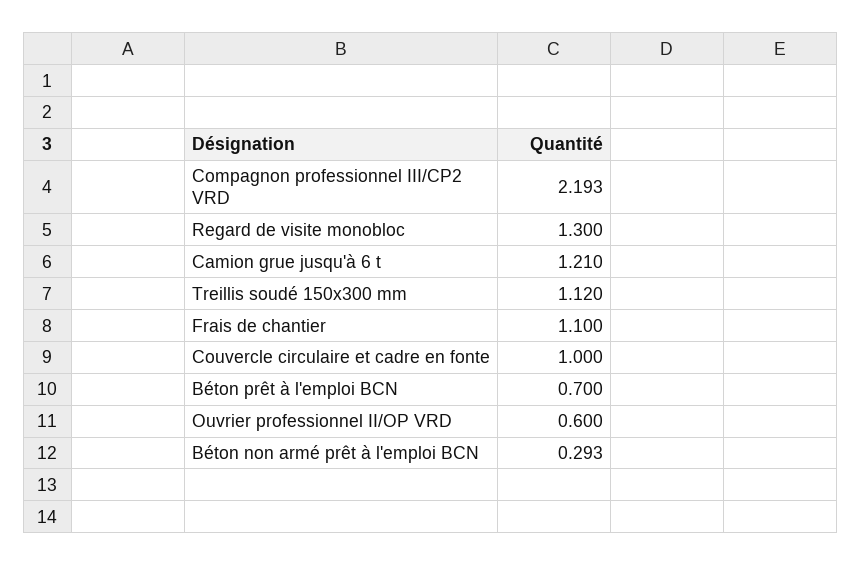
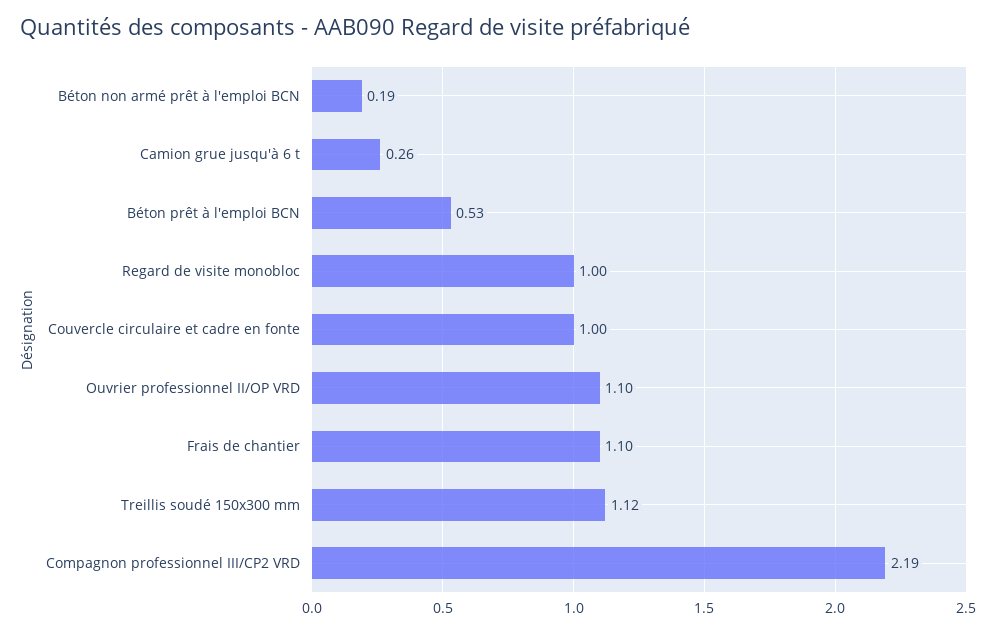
Regard de visite monobloc: 1.3 -> 1
Camion grue jusqu'à 6 t: 1.21 -> 0.26
Béton prêt à l'emploi BCN: 0.7 -> 0.53
Ouvrier professionnel II/OP VRD: 0.6 -> 1.1
Béton non armé prêt à l'emploi BCN: 0.293 -> 0.19

